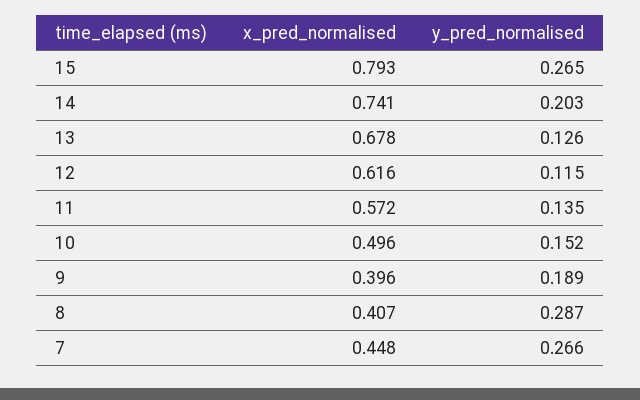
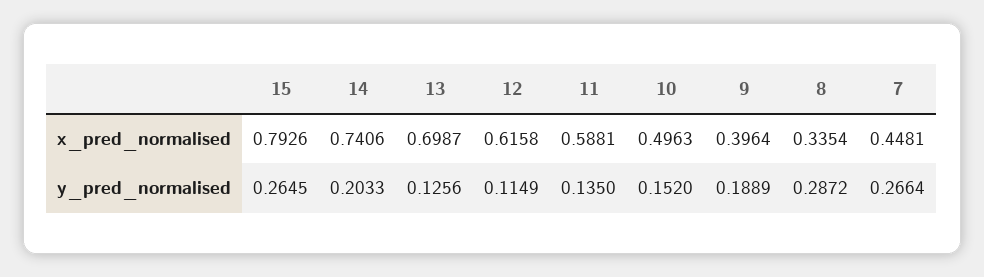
x_pred_normalised, 13: 0.678 -> 0.6987
x_pred_normalised, 11: 0.572 -> 0.5881
x_pred_normalised, 8: 0.407 -> 0.3354

